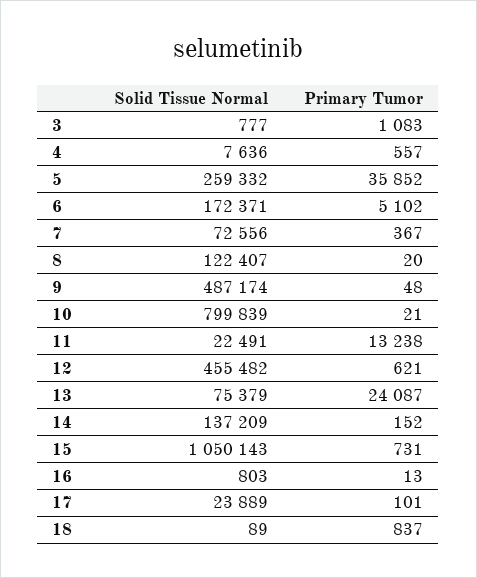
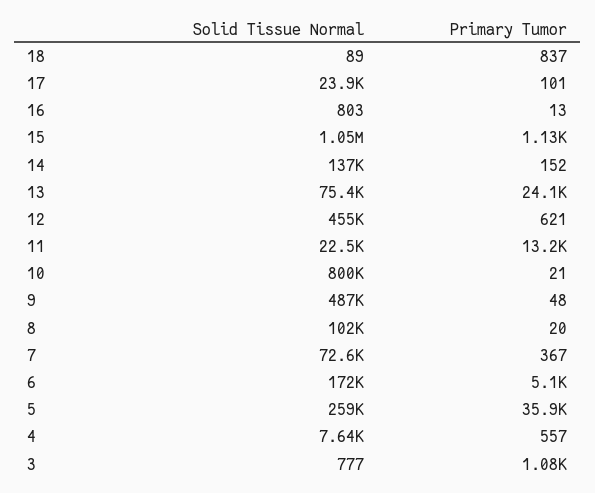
Solid Tissue Normal, 8: 122407 -> 102000
Primary Tumor, 15: 731 -> 1130

